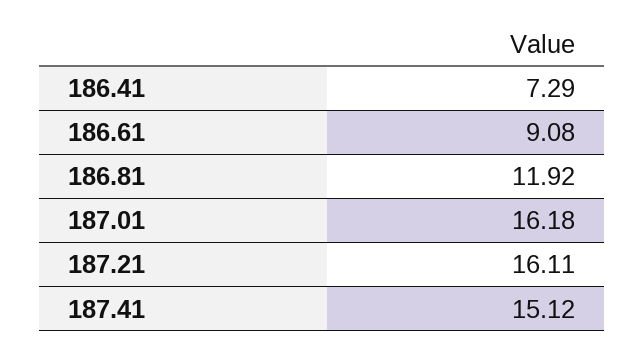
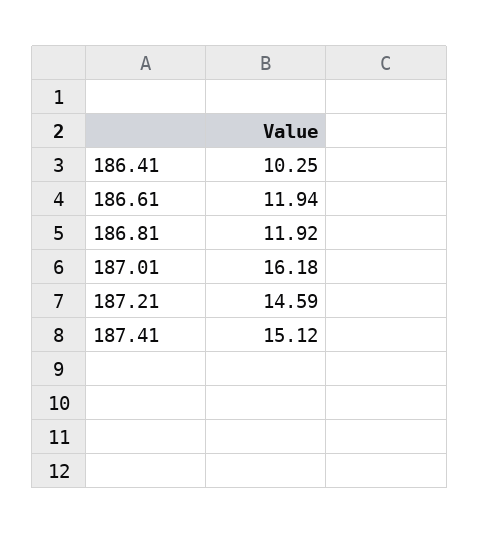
186.41: 7.29 -> 10.25
186.61: 9.08 -> 11.94
187.21: 16.11 -> 14.59

